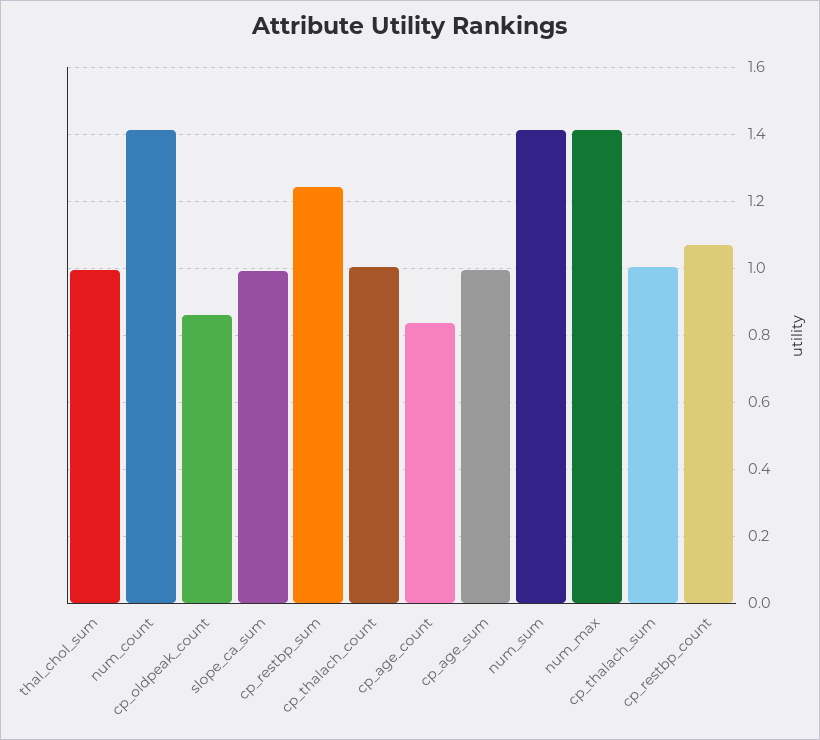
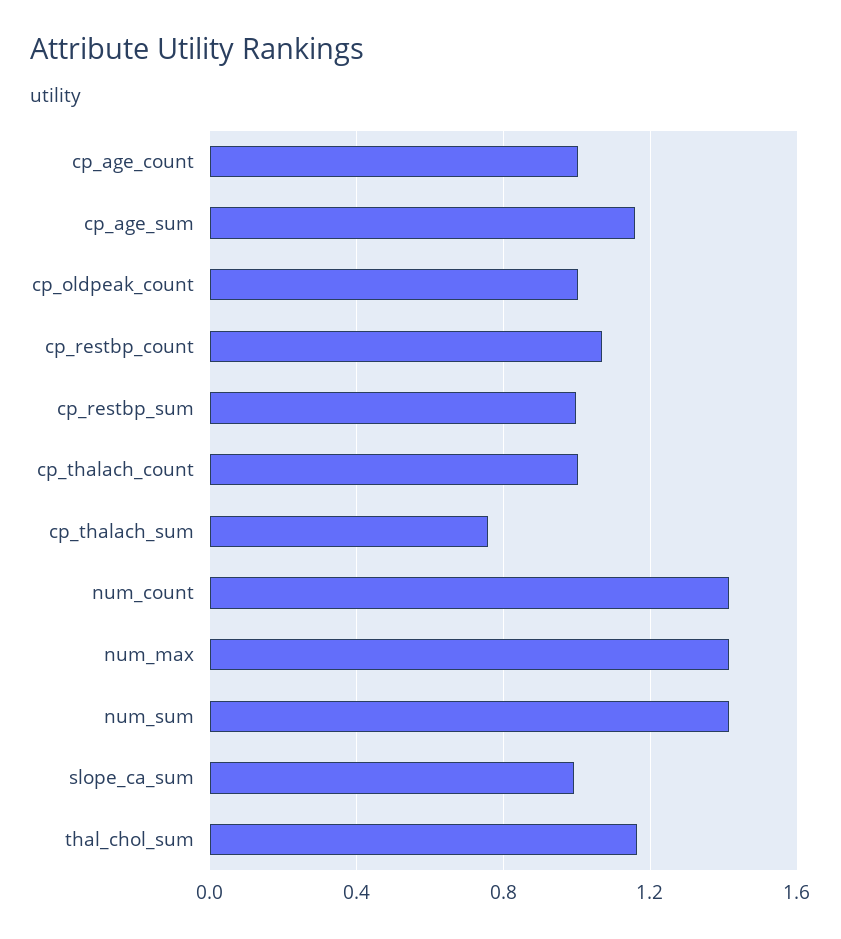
thal_chol_sum: 1 -> 1.15
cp_oldpeak_count: 0.86 -> 1
cp_restbp_sum: 1.24 -> 1
cp_age_count: 0.84 -> 1
cp_age_sum: 1 -> 1.15
cp_thalach_sum: 1 -> 0.75

